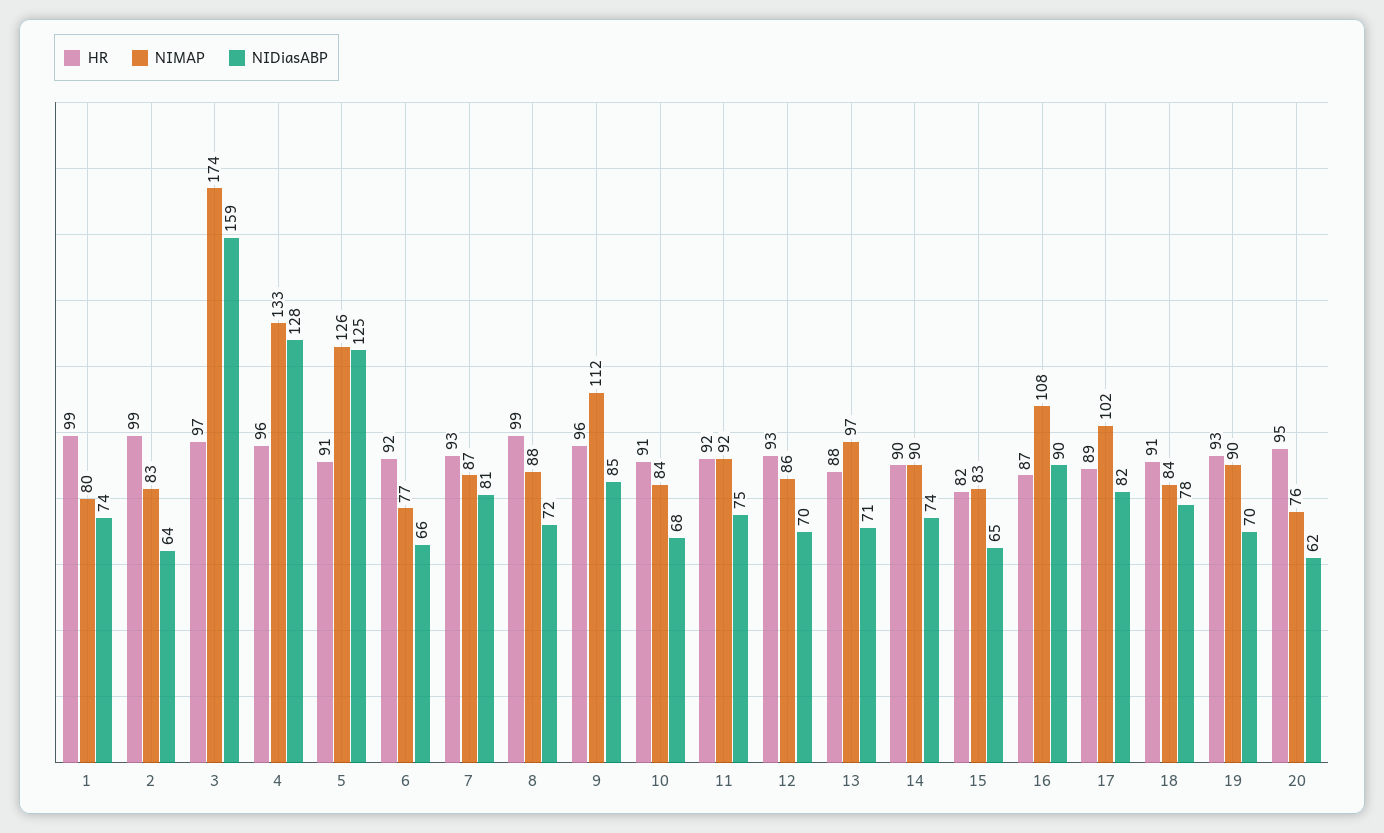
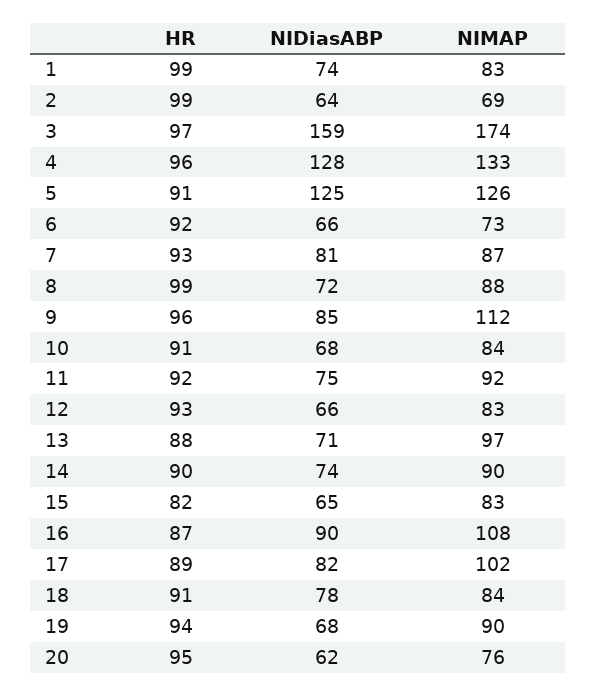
NIMAP, 1: 80 -> 83
NIMAP, 2: 83 -> 69
NIMAP, 6: 77 -> 73
NIMAP, 12: 86 -> 83
NIDiasABP, 12: 70 -> 66
HR, 19: 93 -> 94
NIDiasABP, 19: 70 -> 68

